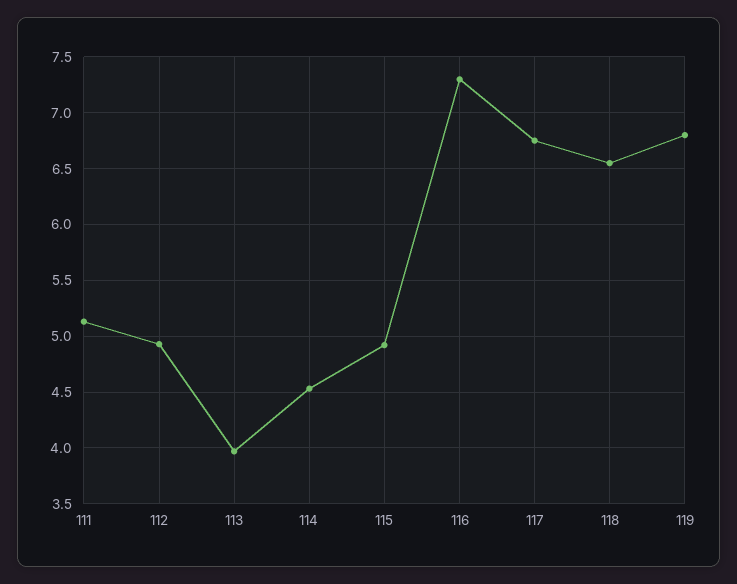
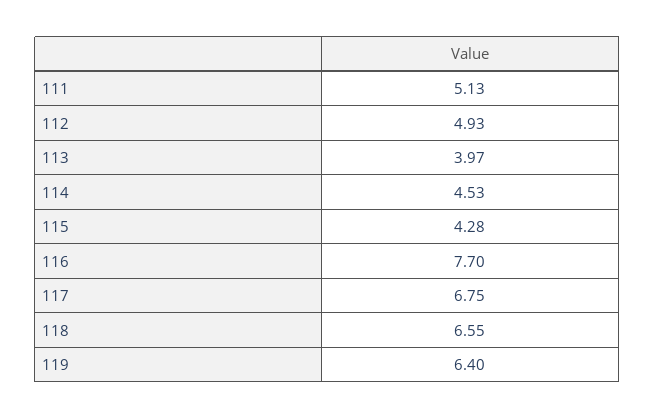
115: 4.9 -> 4.28
116: 7.3 -> 7.7
119: 6.8 -> 6.4

